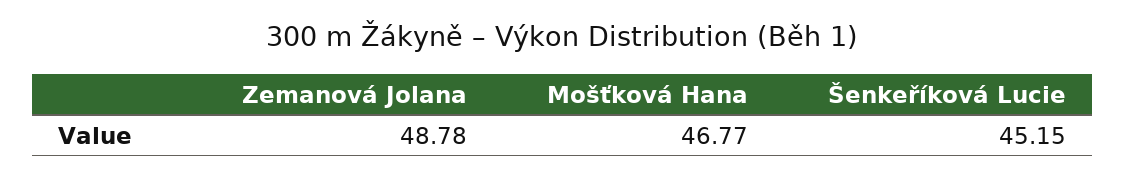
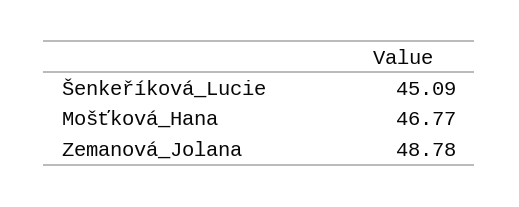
Šenkeříková Lucie: 45.15 -> 45.09

